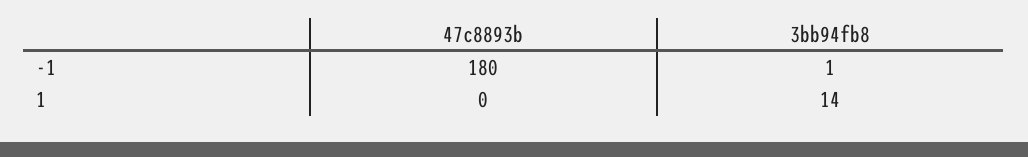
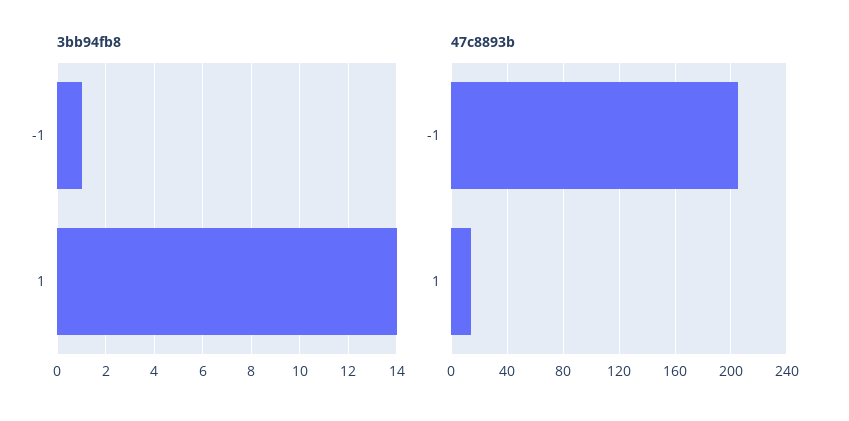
47c8893b, -1: 180 -> 205
47c8893b, 1: 0 -> 15

